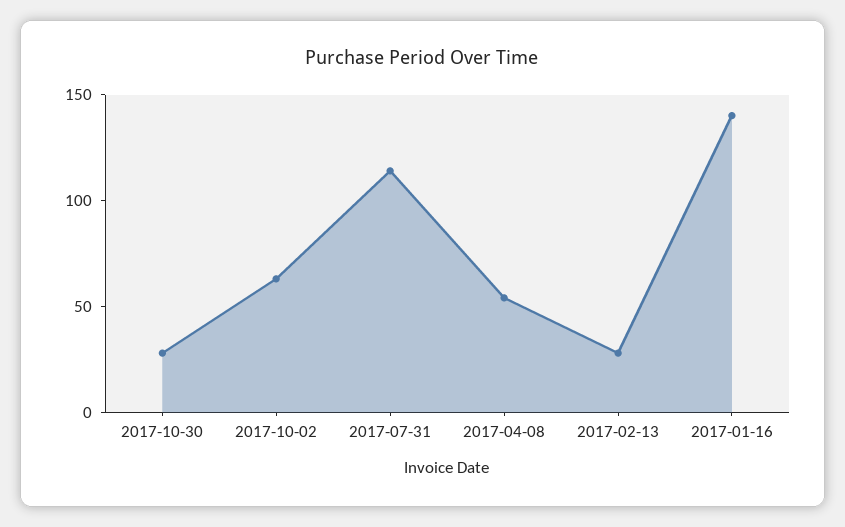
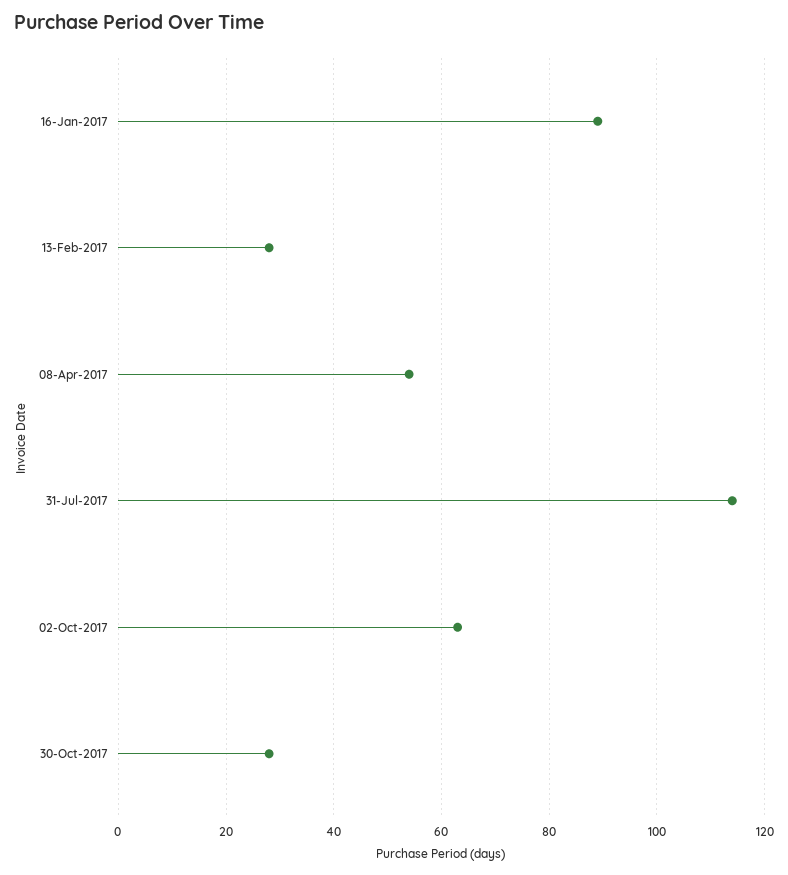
2017-01-16: 140 -> 90

